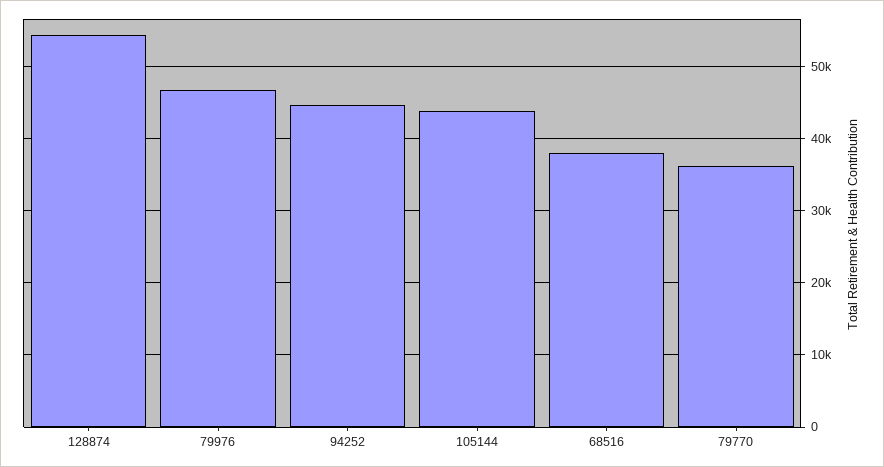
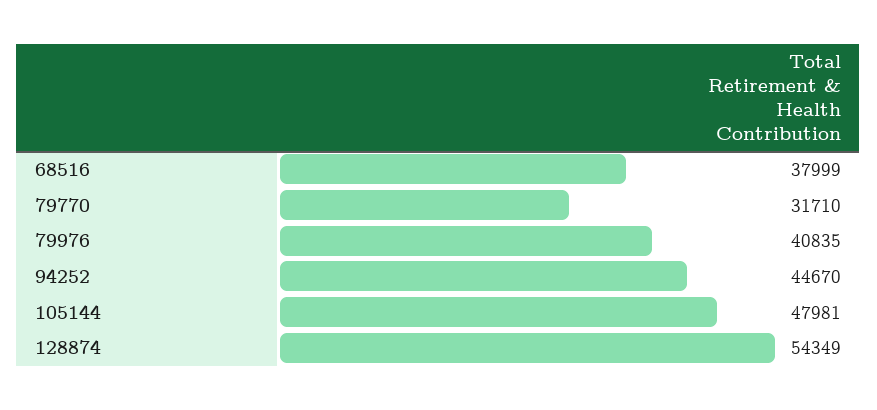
79976: 47000 -> 40835
105144: 44000 -> 47981
79770: 36000 -> 31710

